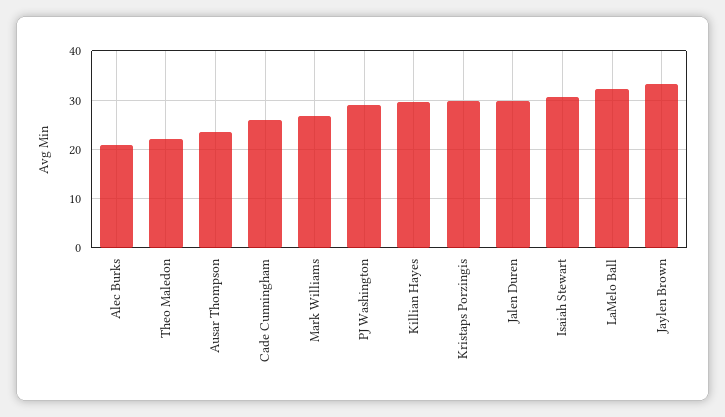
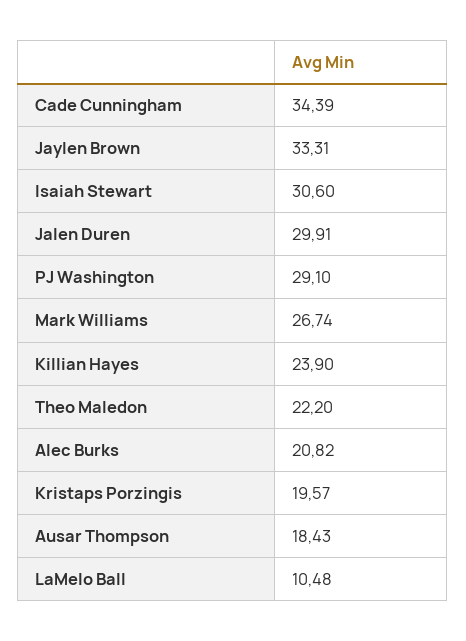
Ausar Thompson: 24 -> 18.43
Cade Cunningham: 26 -> 34.39
Killian Hayes: 30 -> 23.9
Kristaps Porzingis: 30 -> 19.57
LaMelo Ball: 32 -> 10.48

